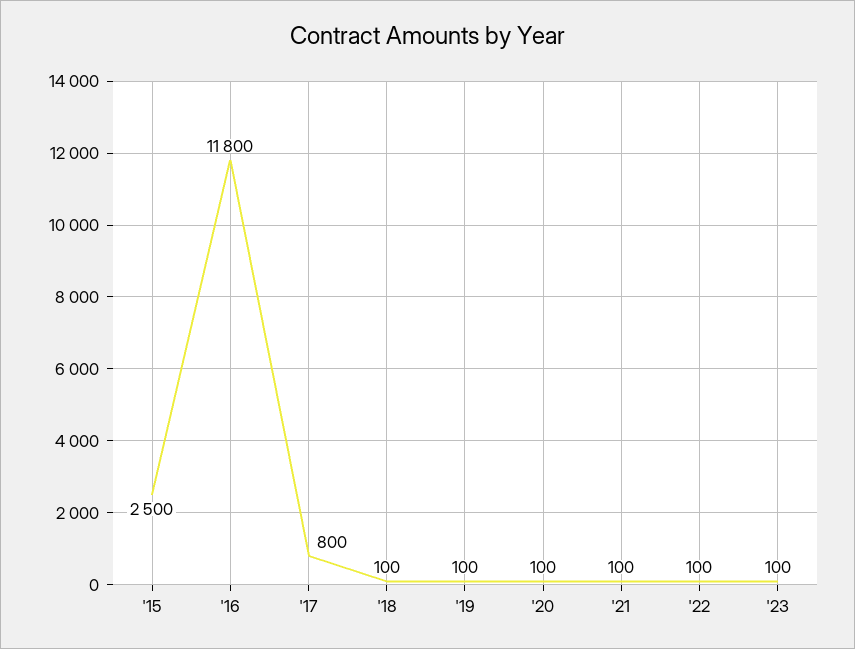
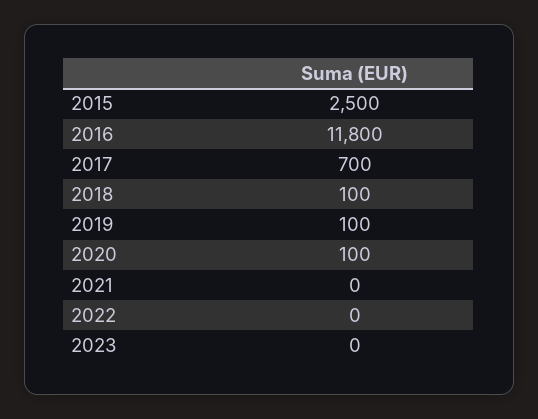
'17: 800 -> 700
'21: 100 -> 0
'22: 100 -> 0
'23: 100 -> 0

